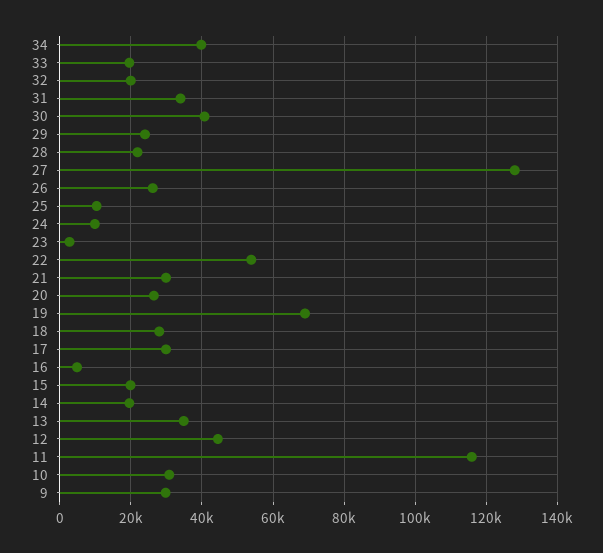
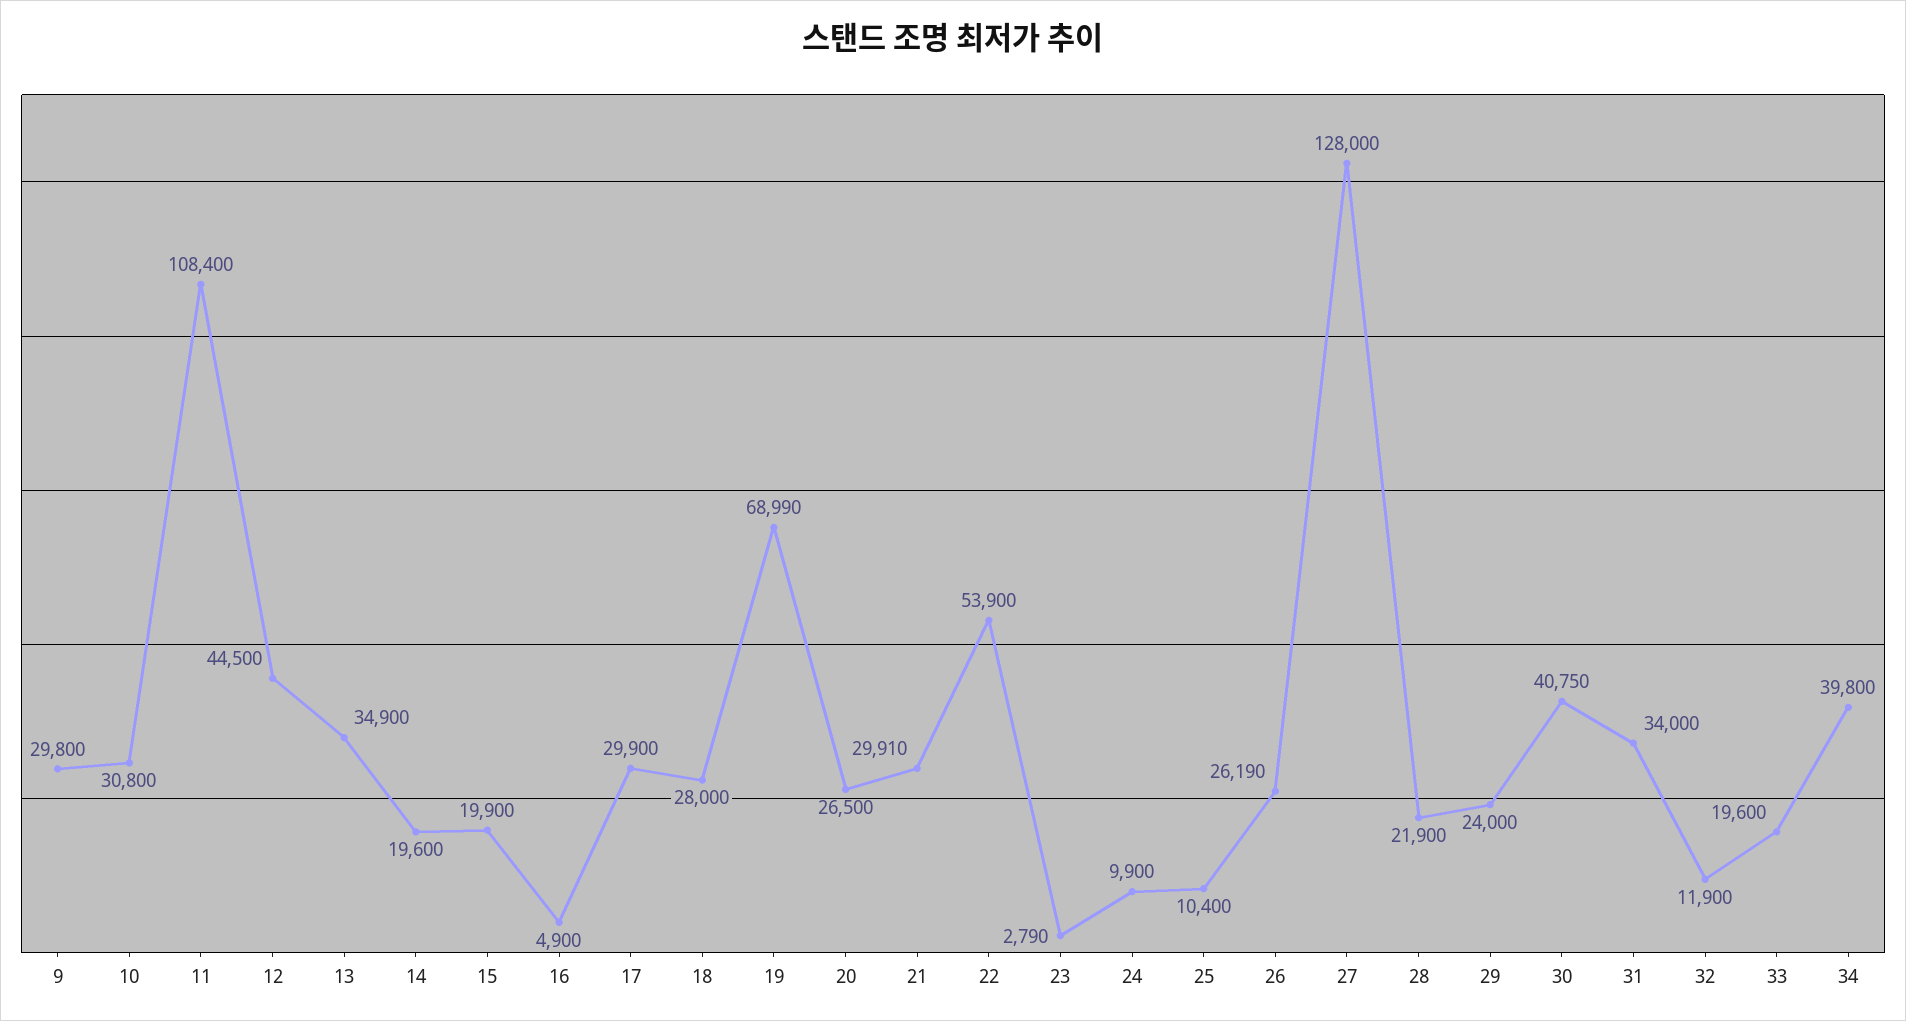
32: 20000 -> 11900
11: 116000 -> 108400

